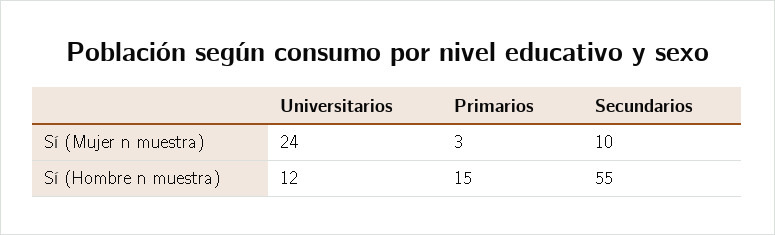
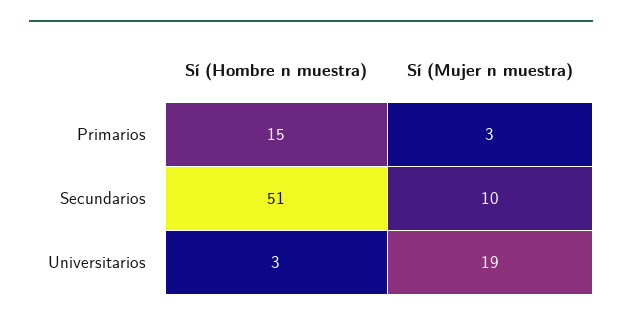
Universitarios, Sí (Mujer n muestra): 24 -> 19
Universitarios, Sí (Hombre n muestra): 12 -> 3
Secundarios, Sí (Hombre n muestra): 55 -> 51

